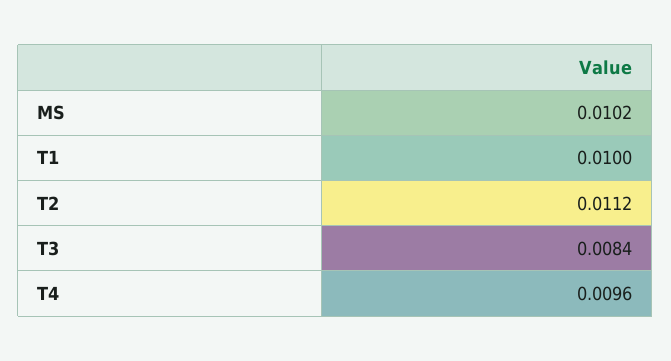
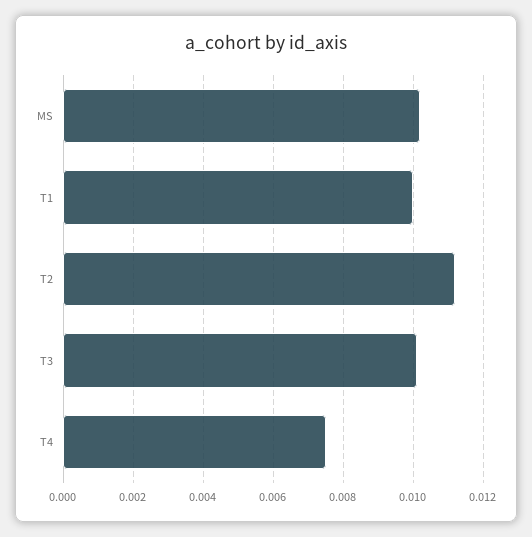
T3: 0.0084 -> 0.01
T4: 0.0096 -> 0.0075

